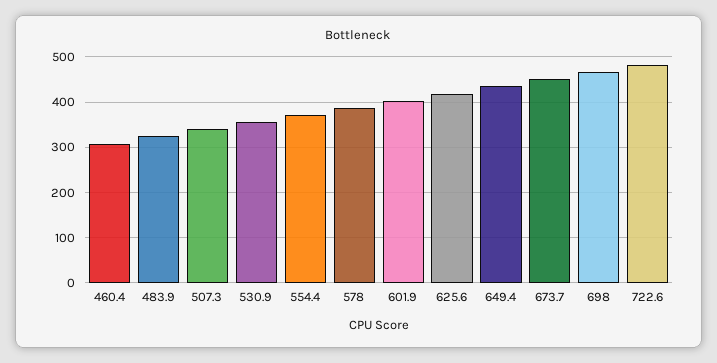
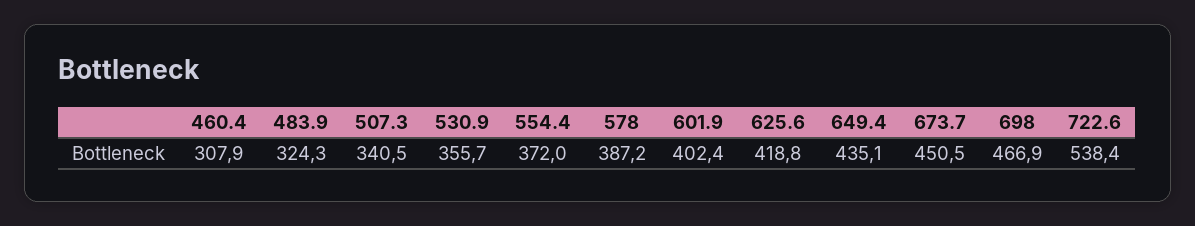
722.6: 480 -> 538.4

